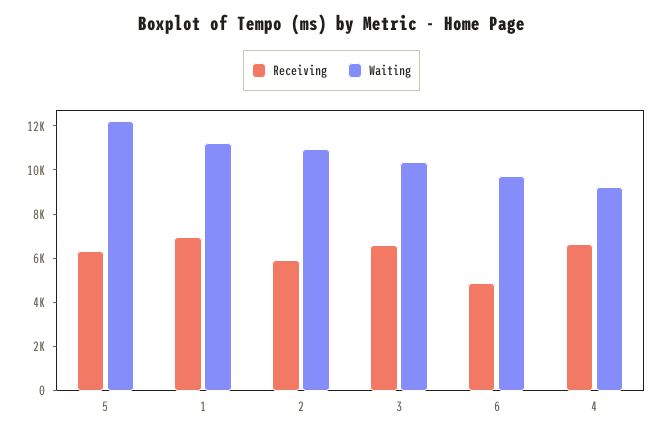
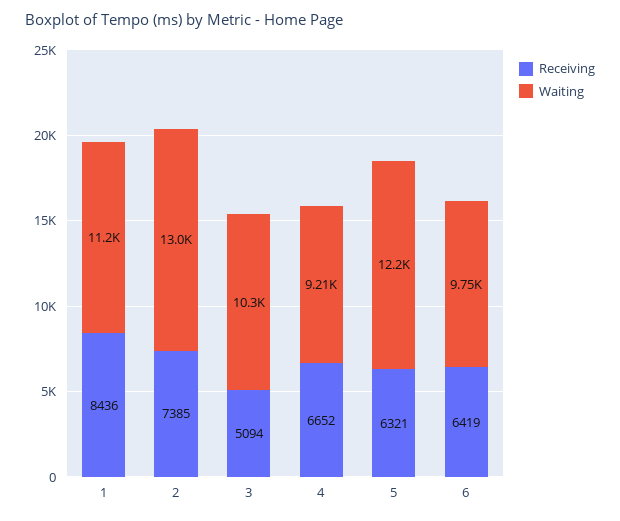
Receiving, 1: 7000 -> 8436
Receiving, 2: 6000 -> 7385
Waiting, 2: 11000 -> 13000
Receiving, 3: 6500 -> 5094
Receiving, 6: 5000 -> 6419

